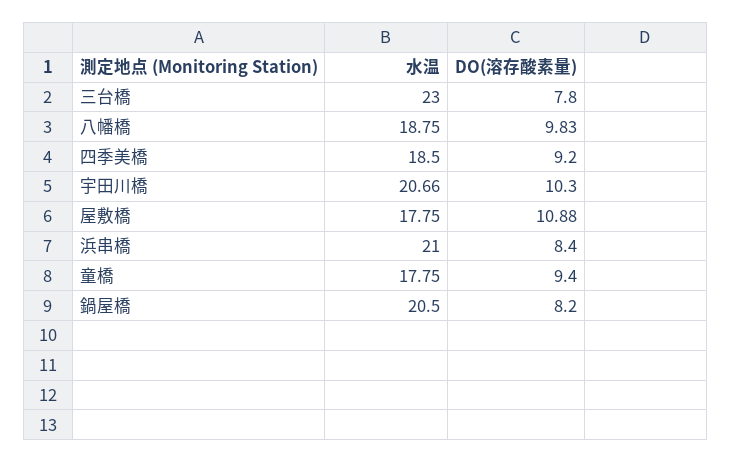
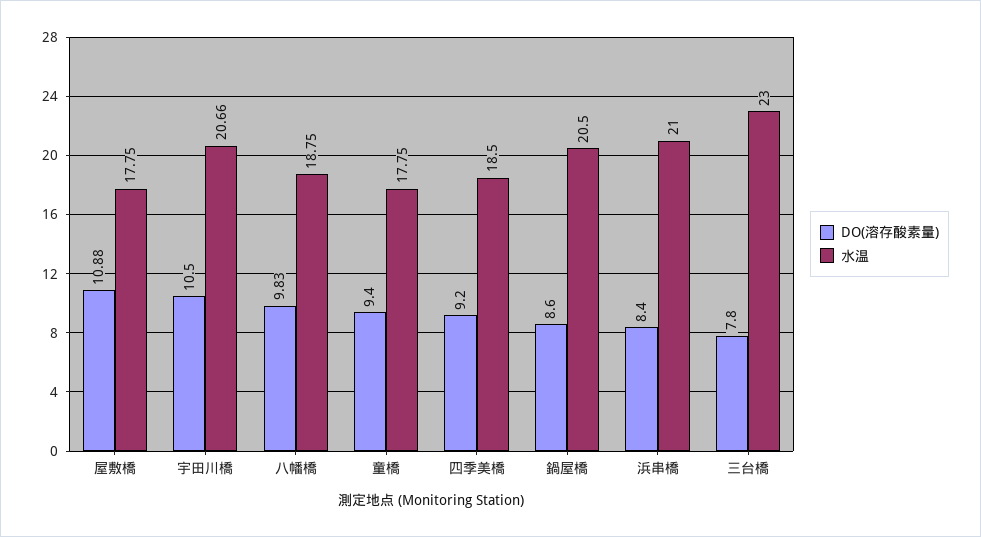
DO(溶存酸素量), 宇田川橋: 10.3 -> 10.5
DO(溶存酸素量), 鍋屋橋: 8.2 -> 8.6

